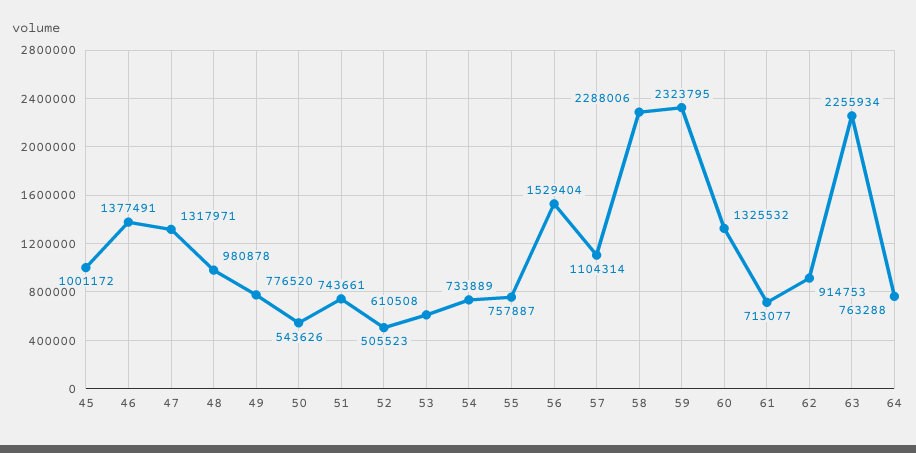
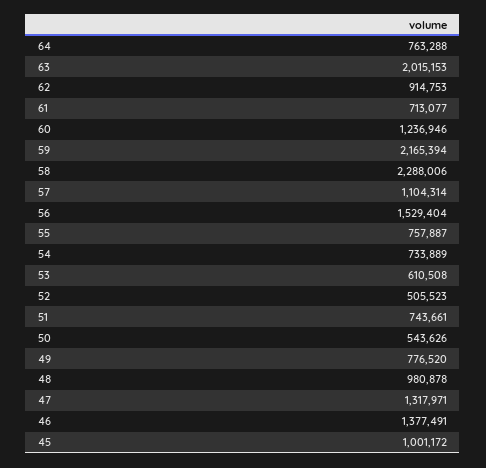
59: 2323795 -> 2165394
60: 1325532 -> 1236946
63: 2255934 -> 2015153

